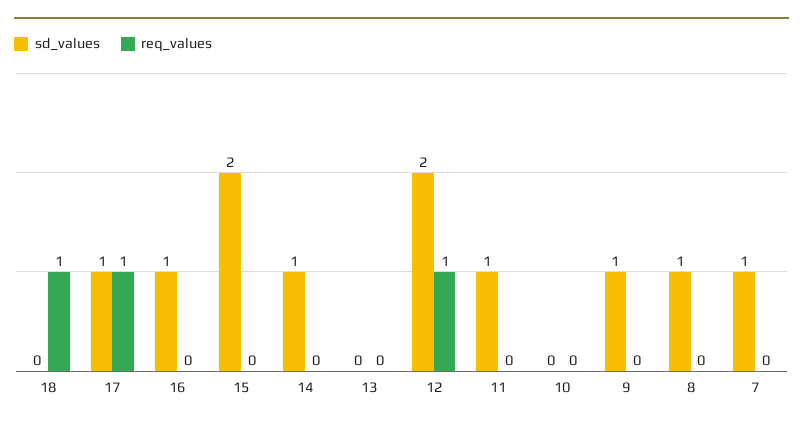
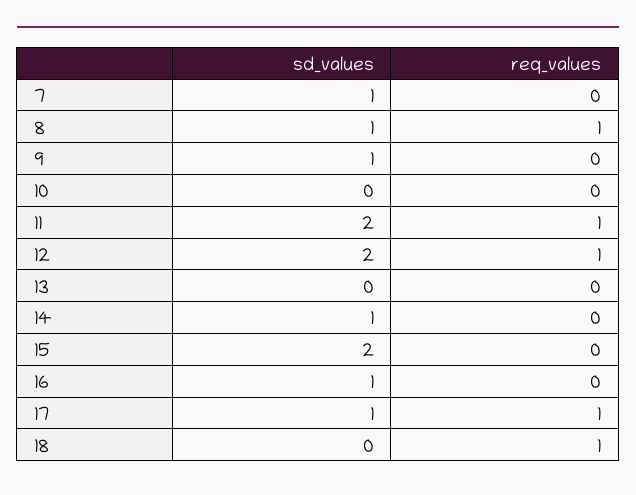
sd_values, 11: 1 -> 2
req_values, 11: 0 -> 1
req_values, 8: 0 -> 1

